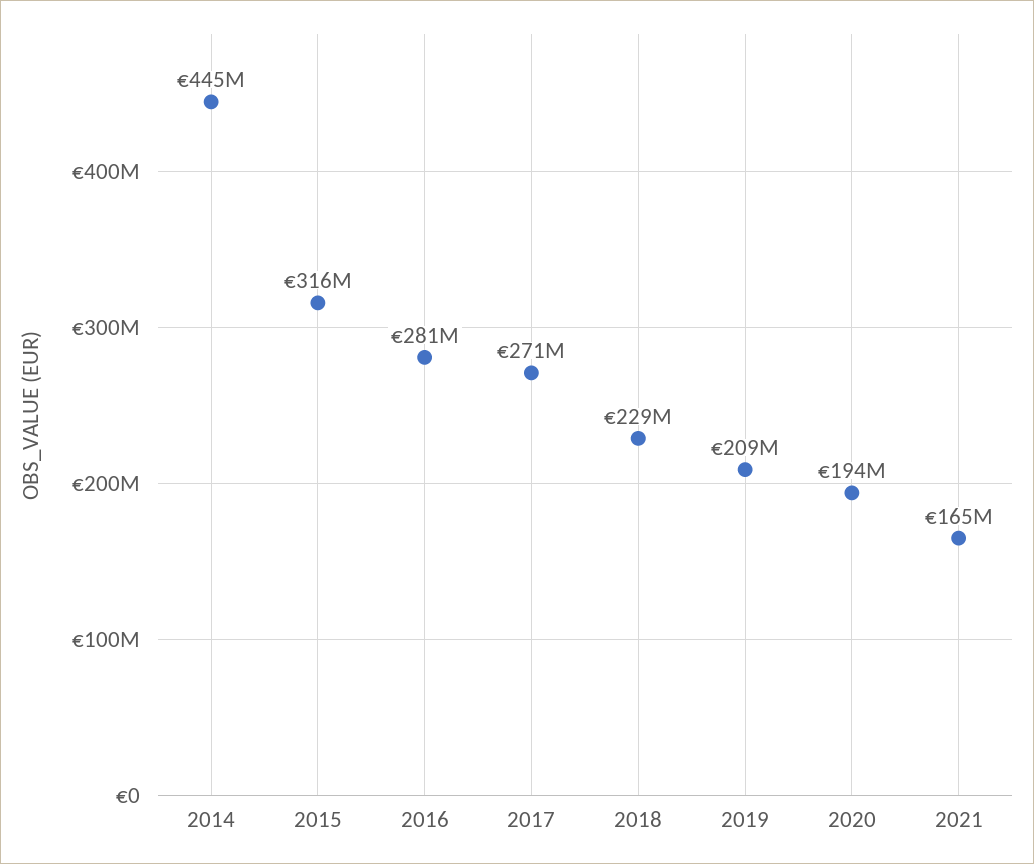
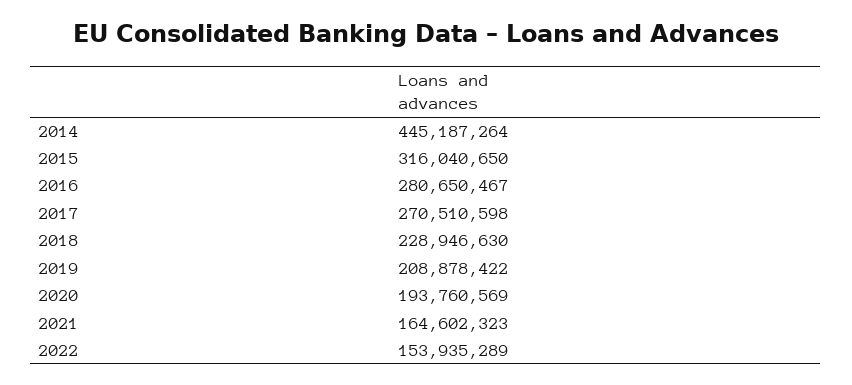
2022: none -> 153935289

